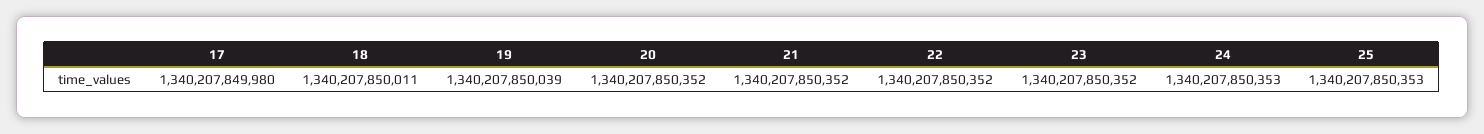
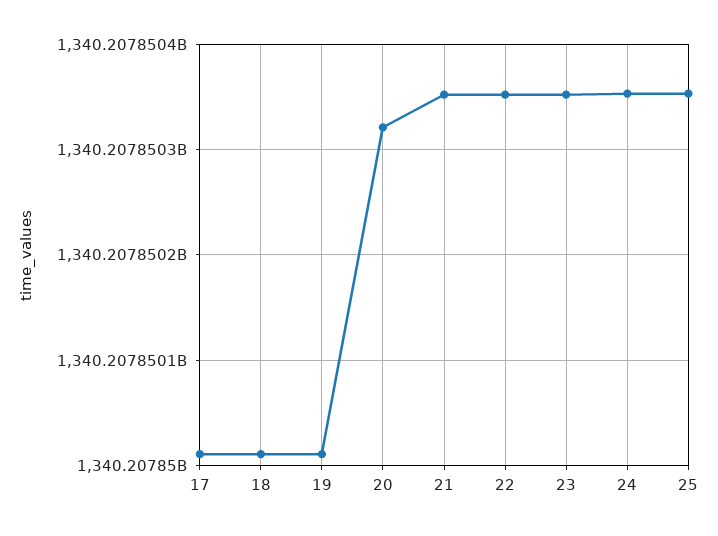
17: 1340207849980 -> 1340207850010
19: 1340207850039 -> 1340207850010
20: 1340207850352 -> 1340207850320

